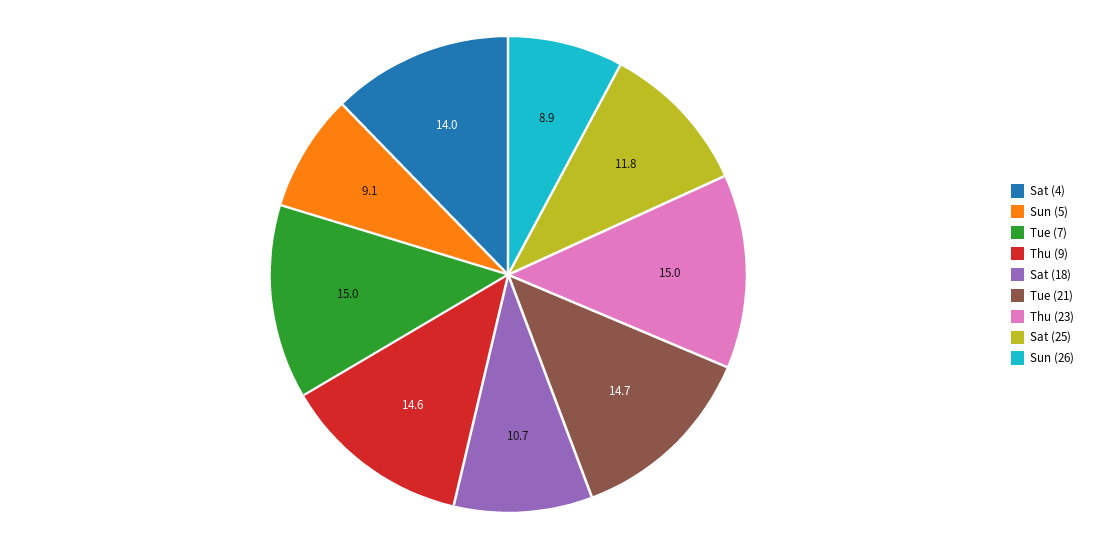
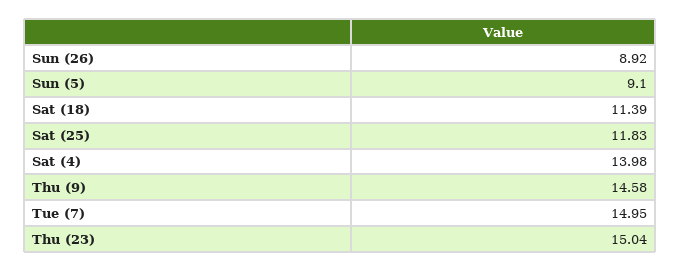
Sat (18): 10.7 -> 11.39
Tue (21): 14.7 -> none

